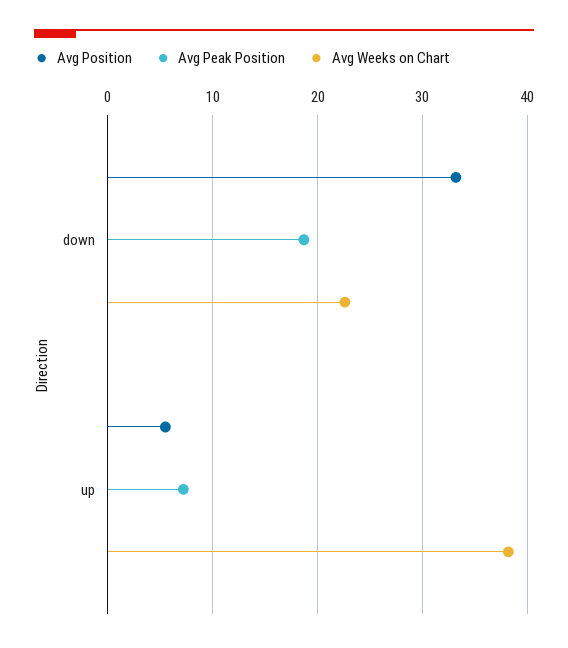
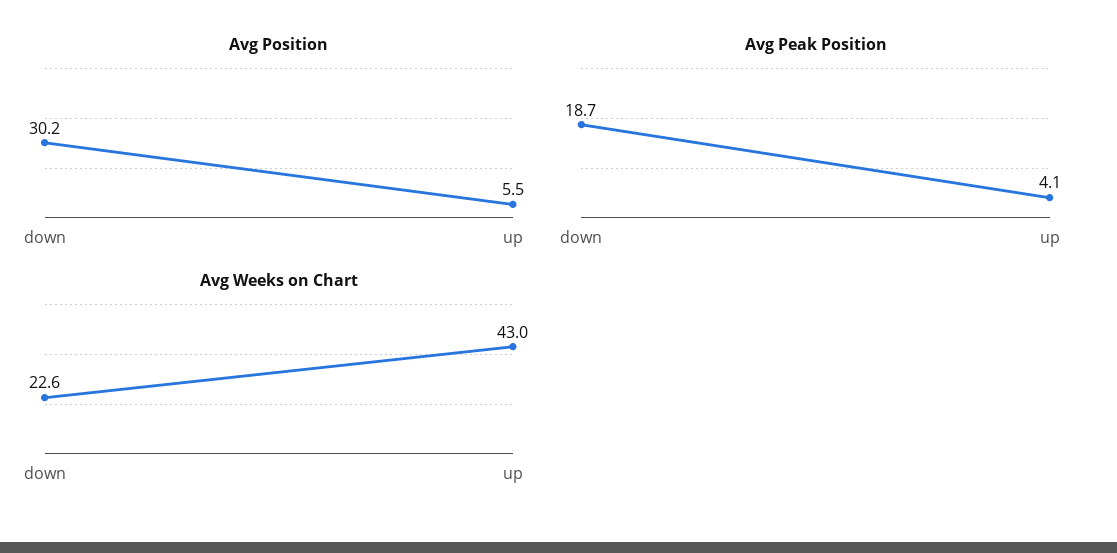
Avg Position, down: 33 -> 30.2
Avg Peak Position, up: 7 -> 4.1
Avg Weeks on Chart, up: 38 -> 43

